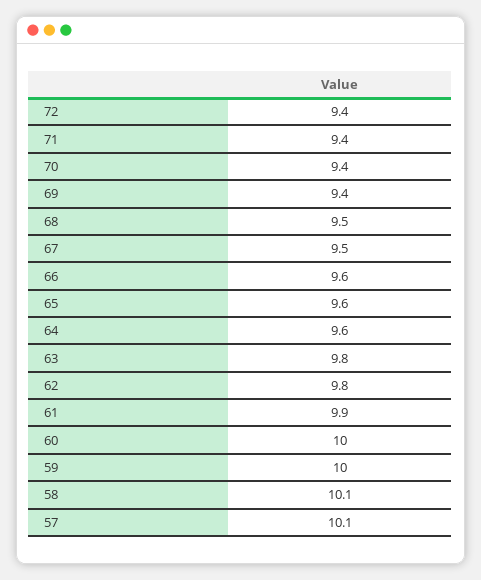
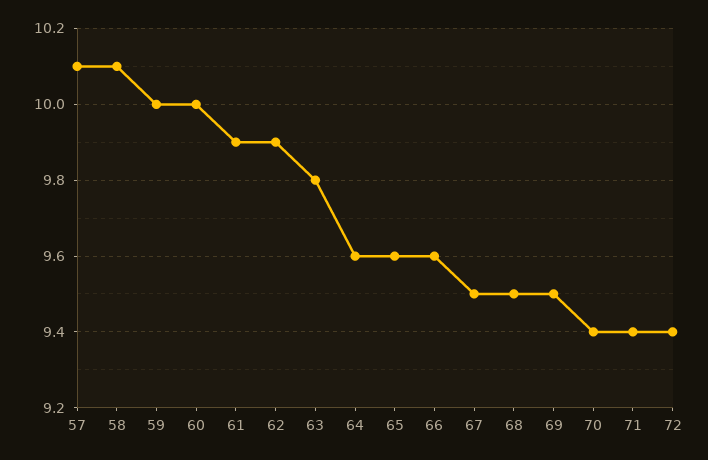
69: 9.4 -> 9.5
62: 9.8 -> 9.9

